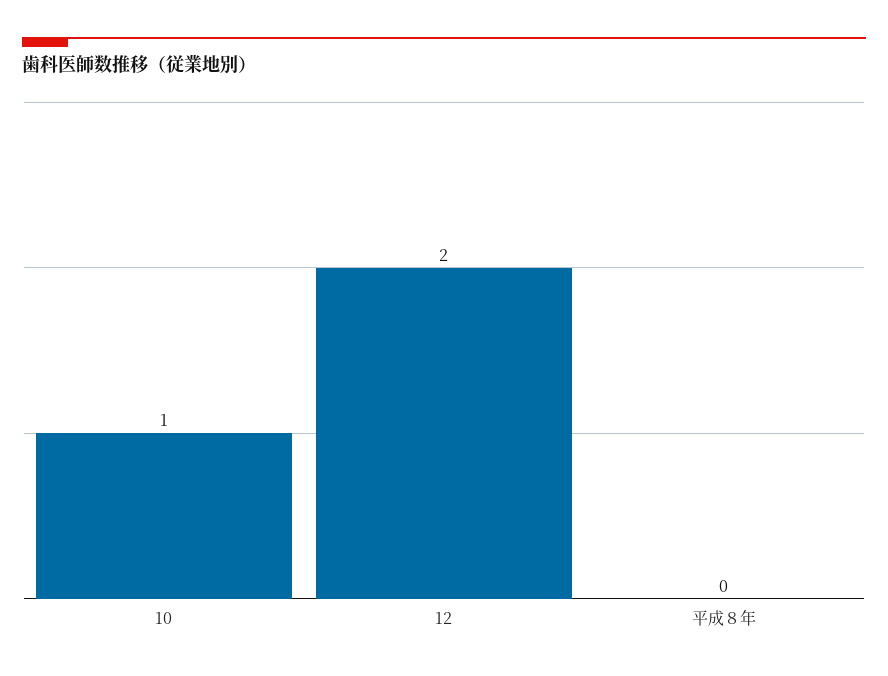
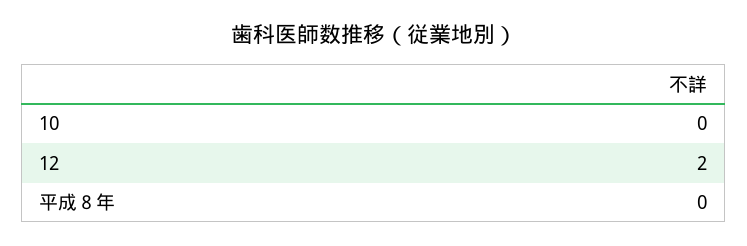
10: 1 -> 0

